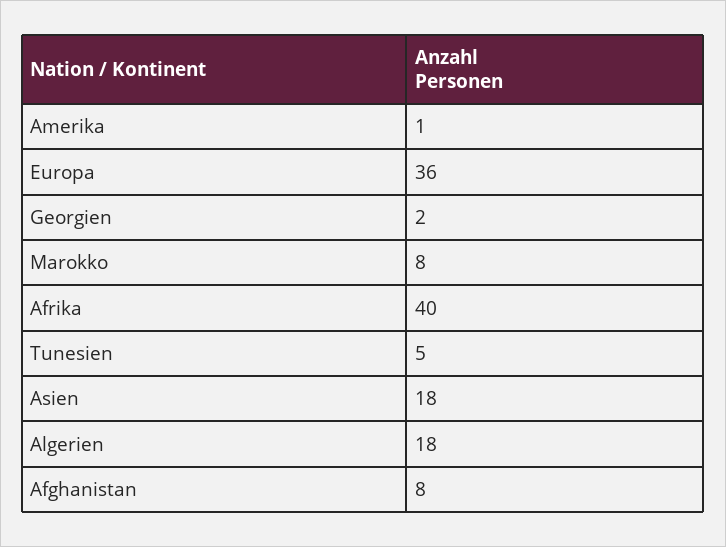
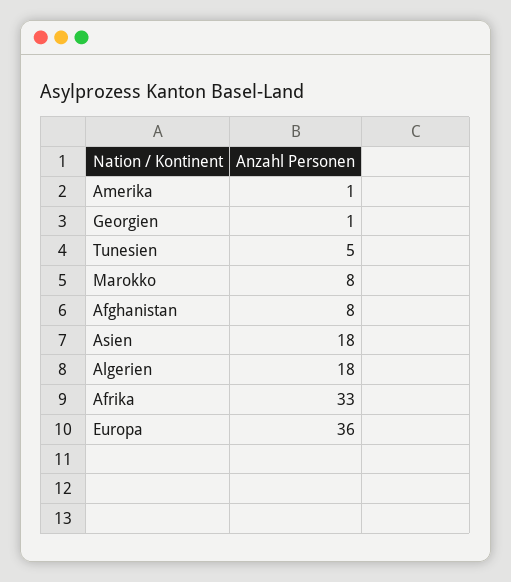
Georgien: 2 -> 1
Afrika: 40 -> 33

